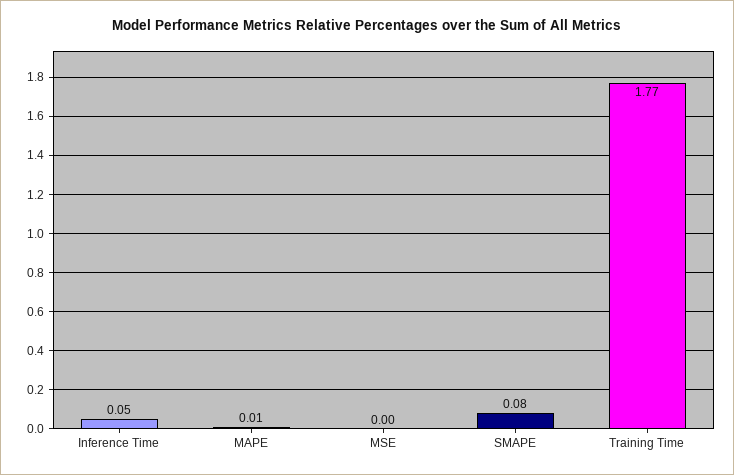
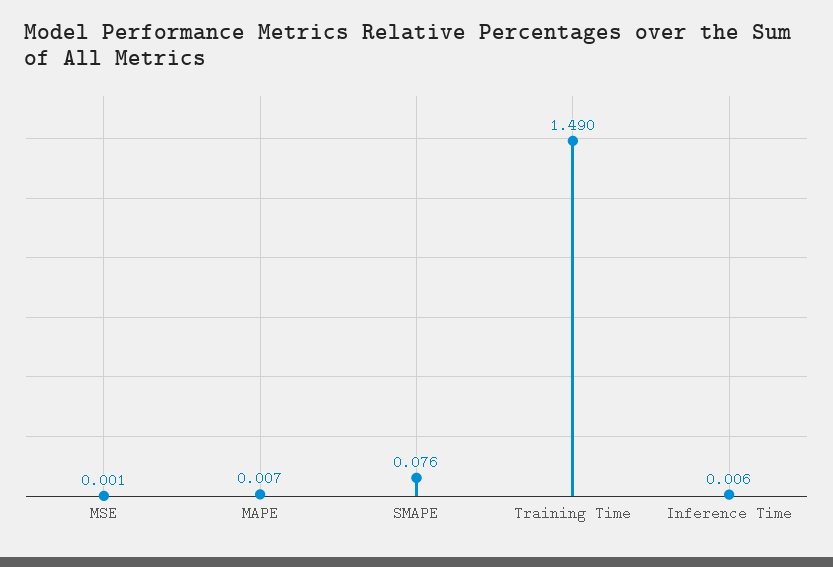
Inference Time: 0.05 -> 0.006
Training Time: 1.77 -> 1.49

